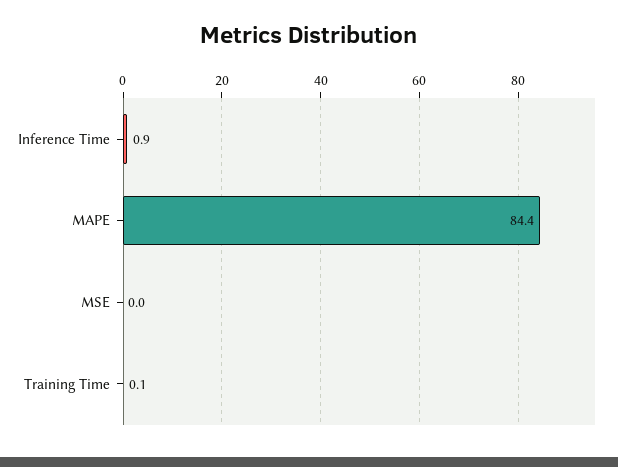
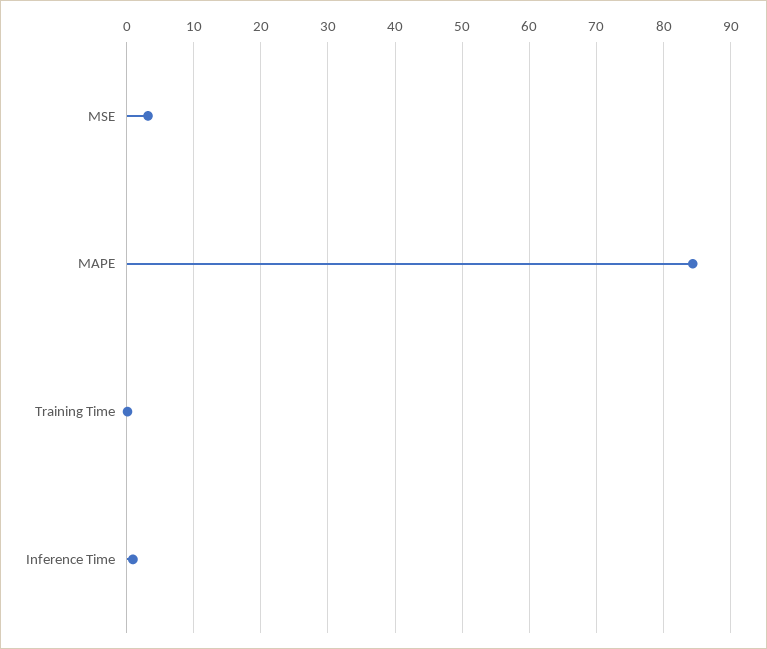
MSE: 0 -> 3

